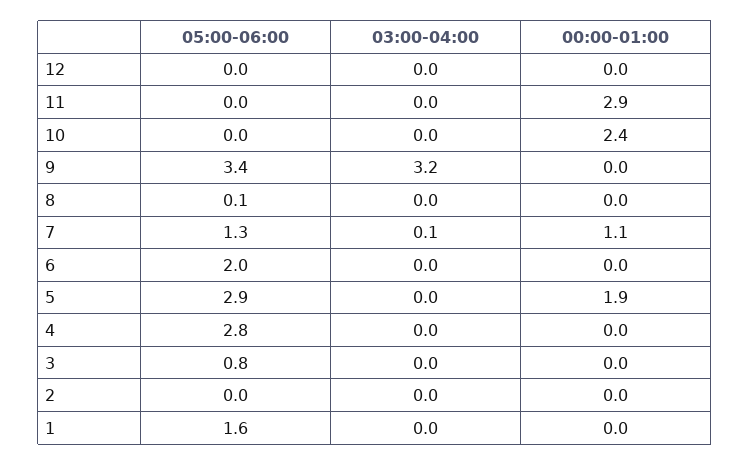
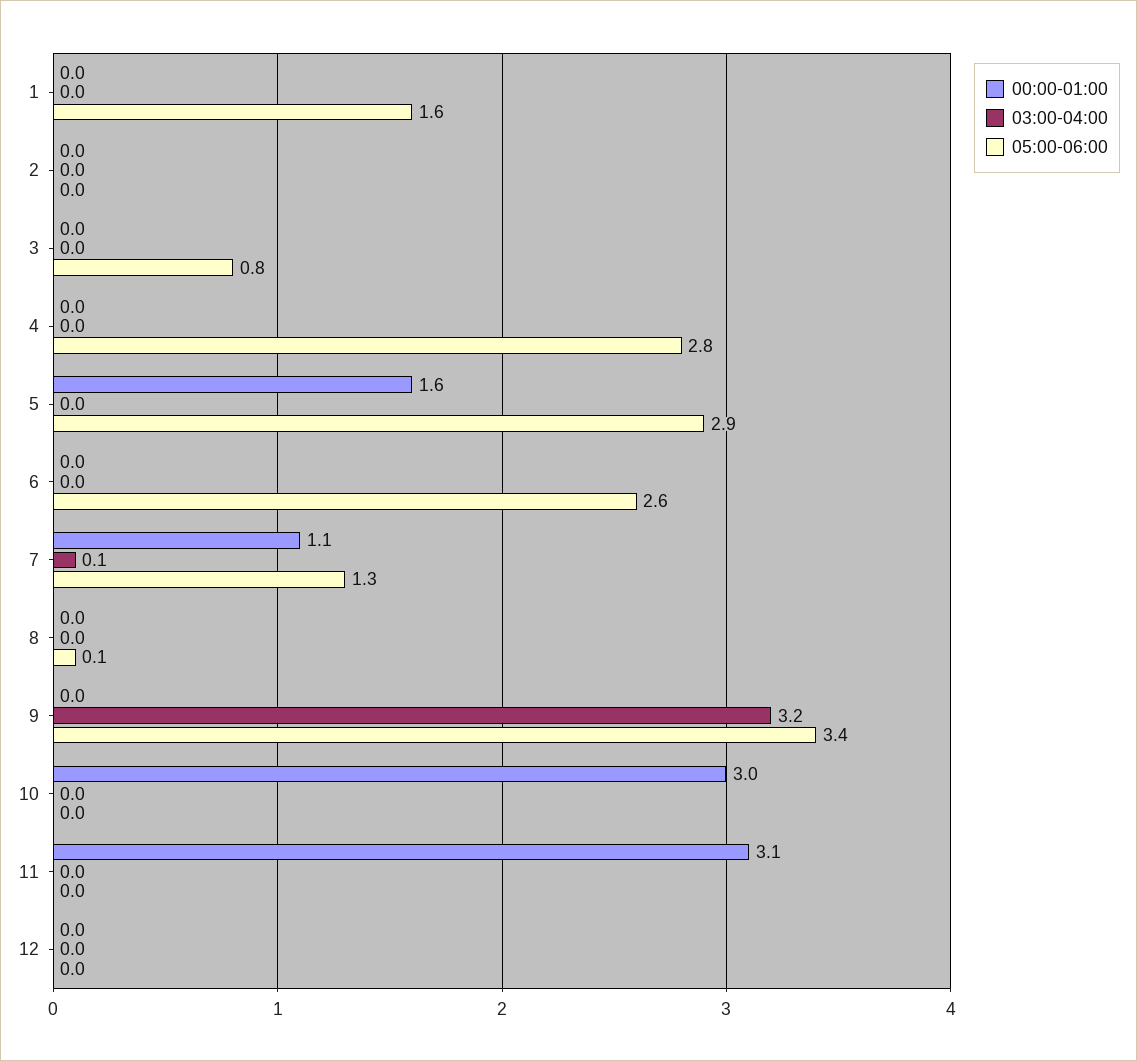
00:00-01:00, 11: 2.9 -> 3.1
00:00-01:00, 10: 2.4 -> 3
05:00-06:00, 6: 2 -> 2.6
00:00-01:00, 5: 1.9 -> 1.6

